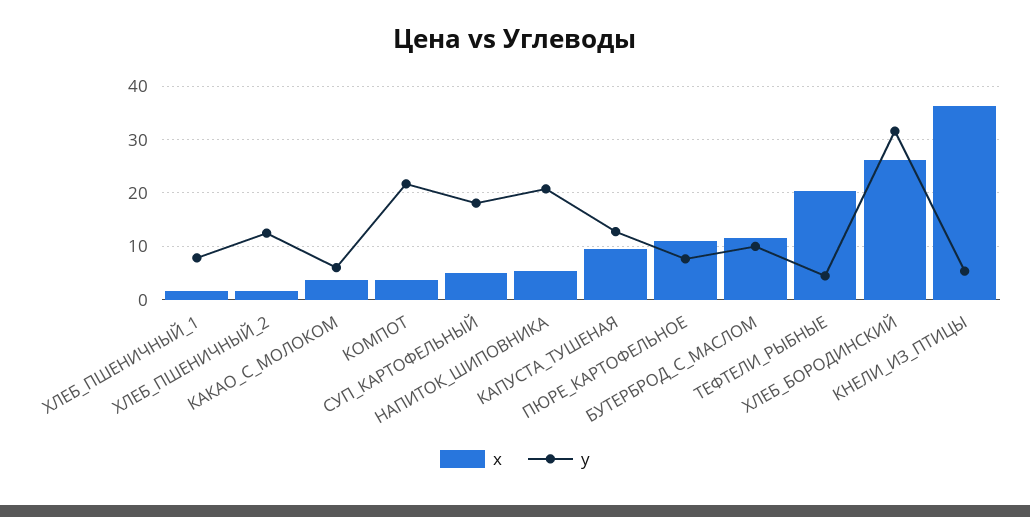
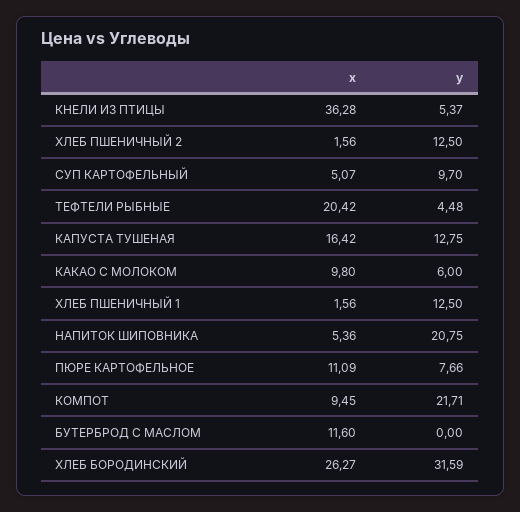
y, ХЛЕБ_ПШЕНИЧНЫЙ_1: 8 -> 12.5
x, КАКАО_С_МОЛОКОМ: 4 -> 9.8
x, КОМПОТ: 4 -> 9.45
y, СУП_КАРТОФЕЛЬНЫЙ: 18 -> 9.7
x, КАПУСТА_ТУШЕНАЯ: 10 -> 16.42
y, БУТЕРБРОД_С_МАСЛОМ: 10 -> 0

